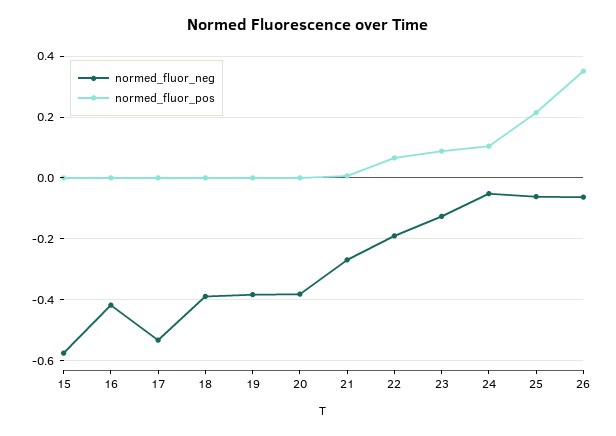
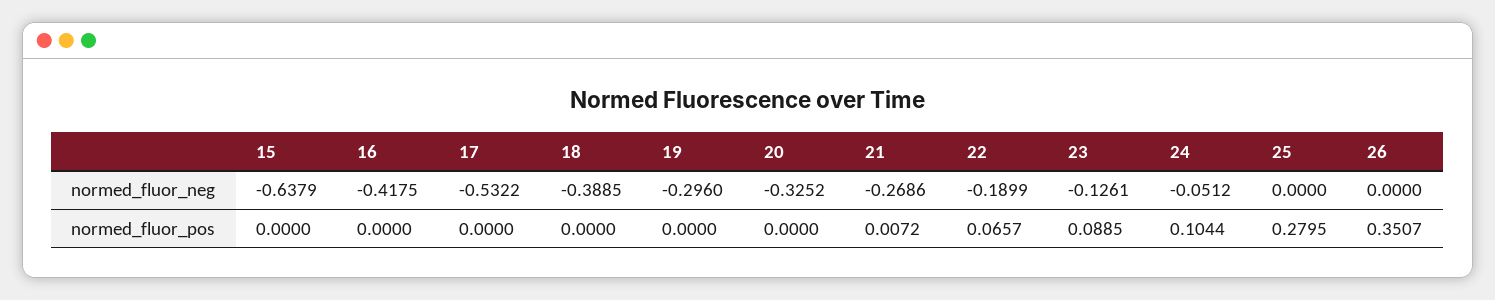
normed_fluor_neg, 15: -0.58 -> -0.6379
normed_fluor_neg, 19: -0.38 -> -0.296
normed_fluor_neg, 20: -0.38 -> -0.3252
normed_fluor_neg, 25: -0.06 -> 0
normed_fluor_pos, 25: 0.22 -> 0.2795
normed_fluor_neg, 26: -0.06 -> 0

